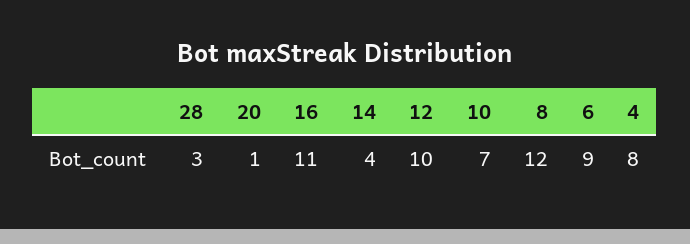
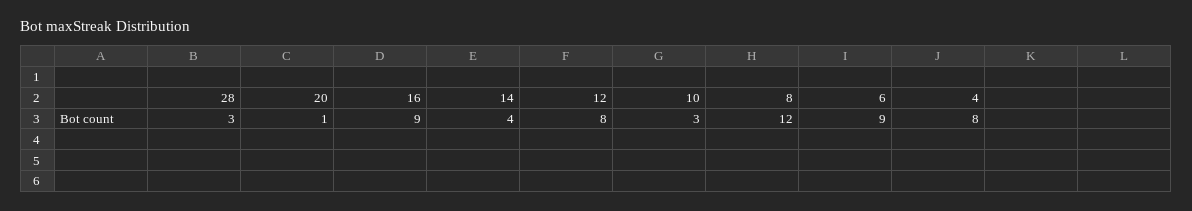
16: 11 -> 9
12: 10 -> 8
10: 7 -> 3

